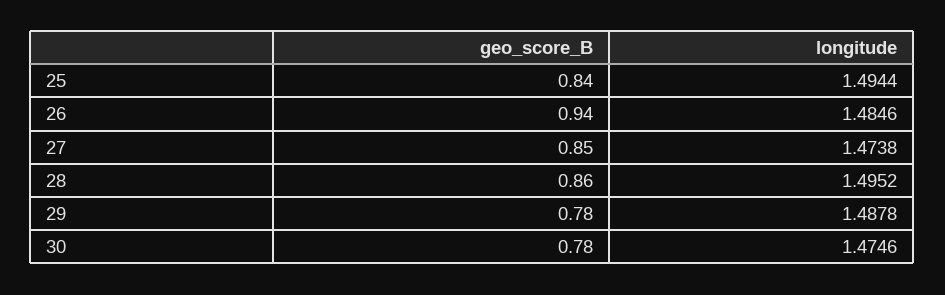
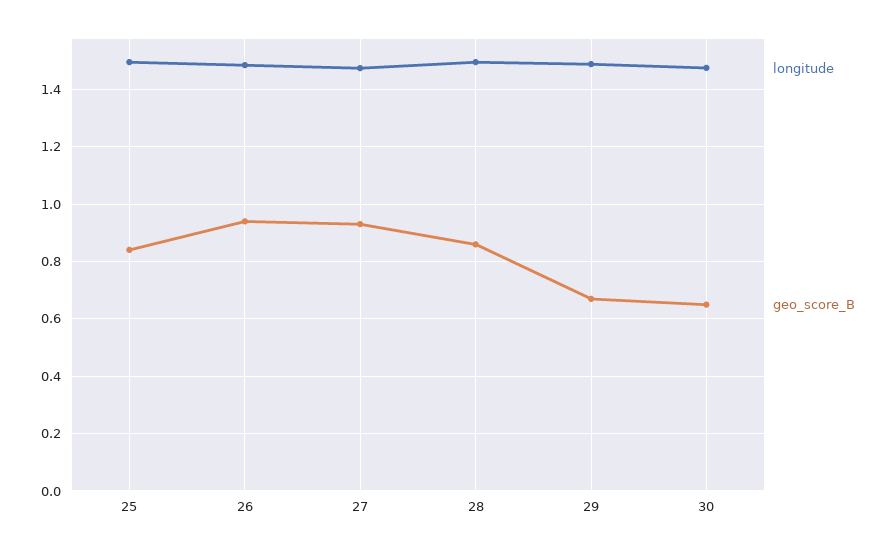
geo_score_B, 27: 0.85 -> 0.925
geo_score_B, 29: 0.78 -> 0.675
geo_score_B, 30: 0.78 -> 0.65

